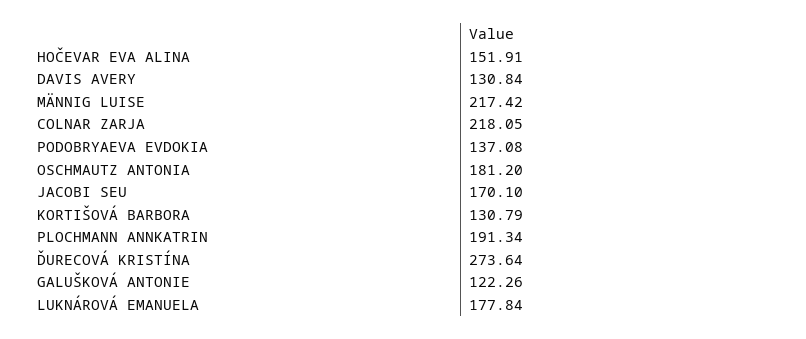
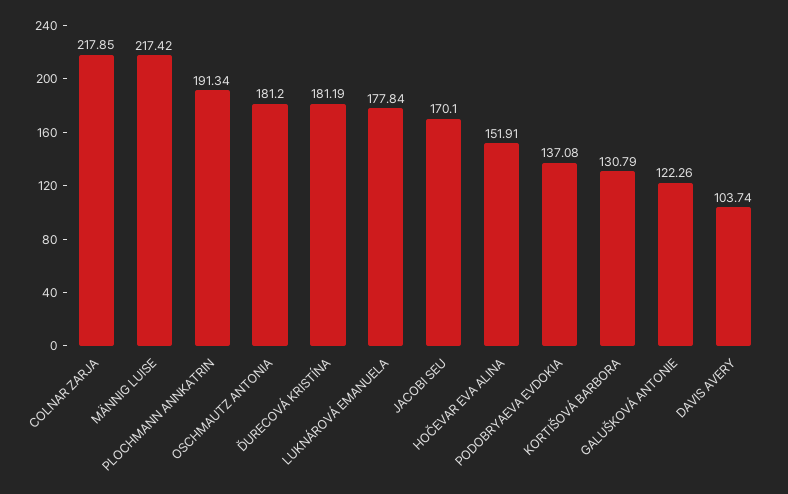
DAVIS AVERY: 130.84 -> 103.74
COLNAR ZARJA: 218.05 -> 217.85
ĎURECOVÁ KRISTÍNA: 273.64 -> 181.19

